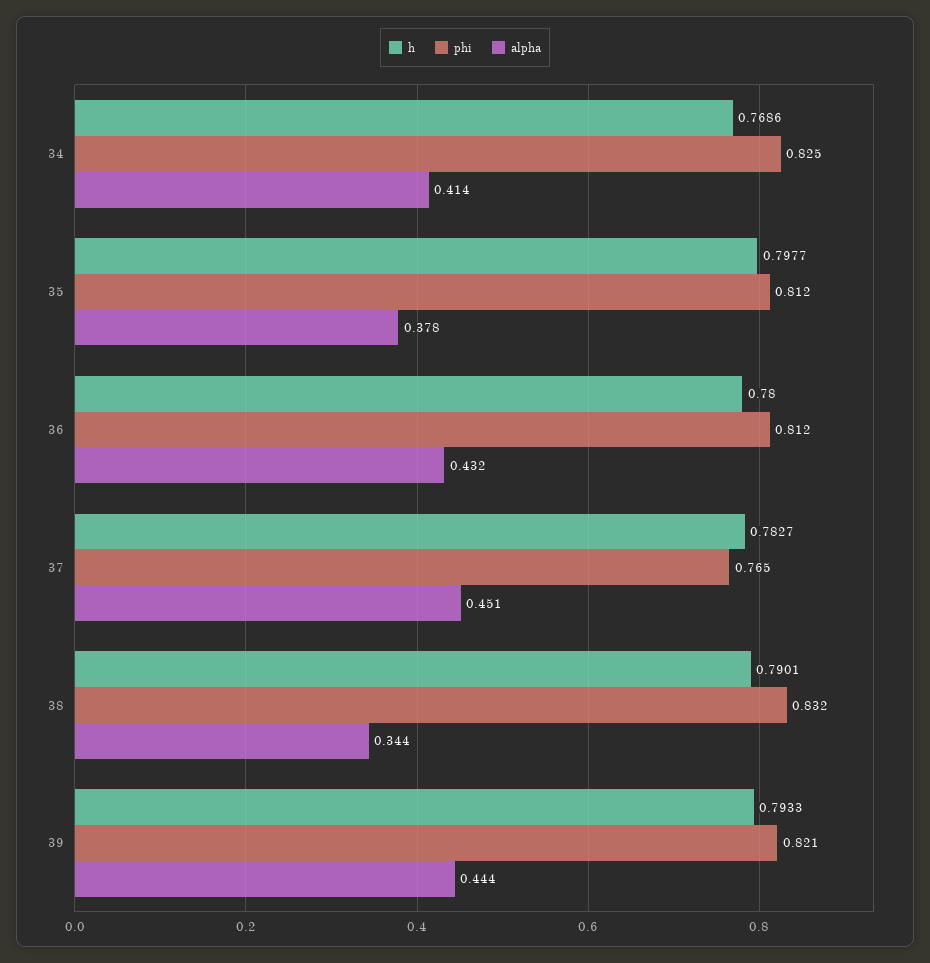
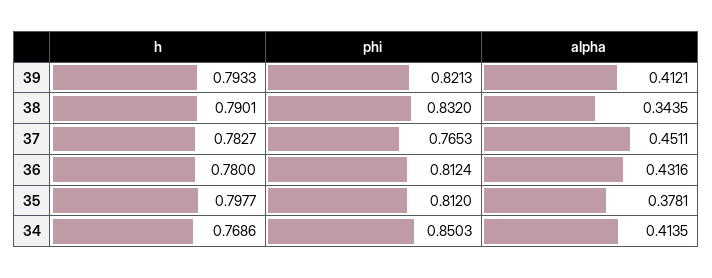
phi, 34: 0.825 -> 0.8503
alpha, 39: 0.444 -> 0.4121

